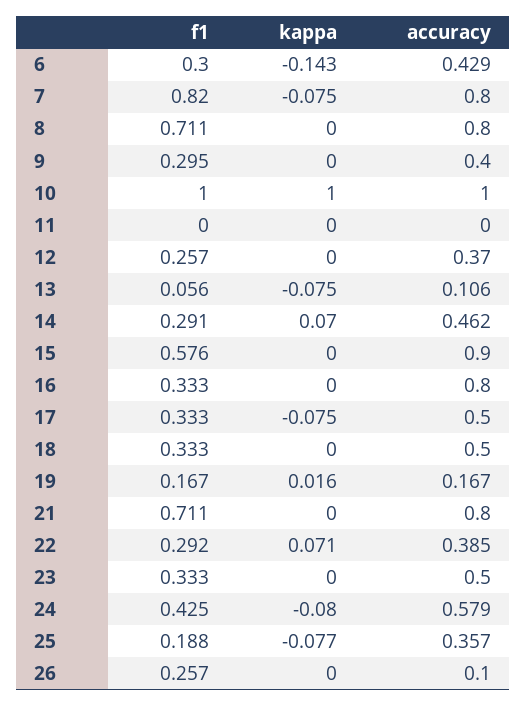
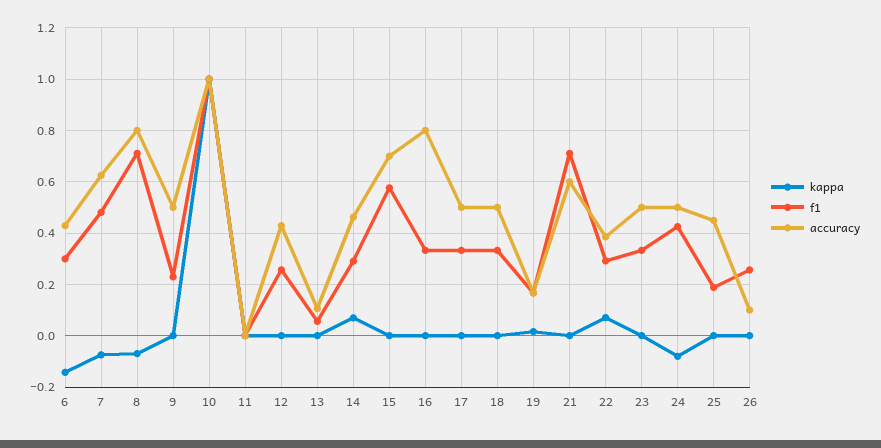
f1, 7: 0.82 -> 0.475
accuracy, 7: 0.8 -> 0.625
kappa, 8: 0 -> -0.075
f1, 9: 0.295 -> 0.225
accuracy, 9: 0.4 -> 0.5
accuracy, 12: 0.37 -> 0.425
kappa, 13: -0.075 -> 0
accuracy, 15: 0.9 -> 0.7
kappa, 17: -0.075 -> 0
accuracy, 21: 0.8 -> 0.6
accuracy, 24: 0.579 -> 0.5
kappa, 25: -0.077 -> 0
accuracy, 25: 0.357 -> 0.45

